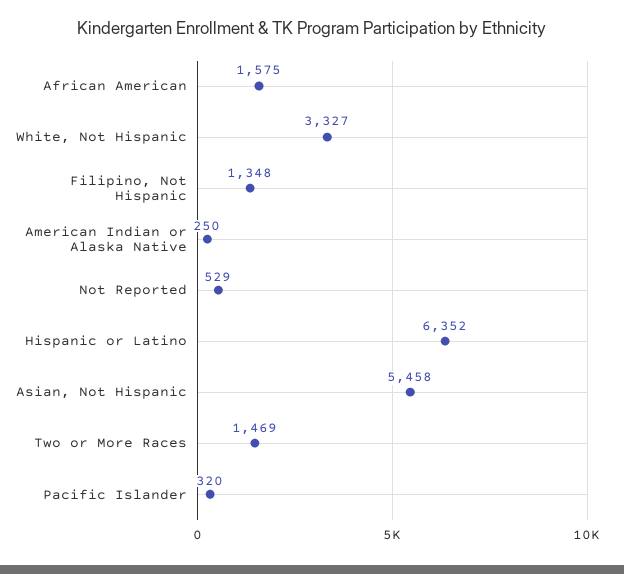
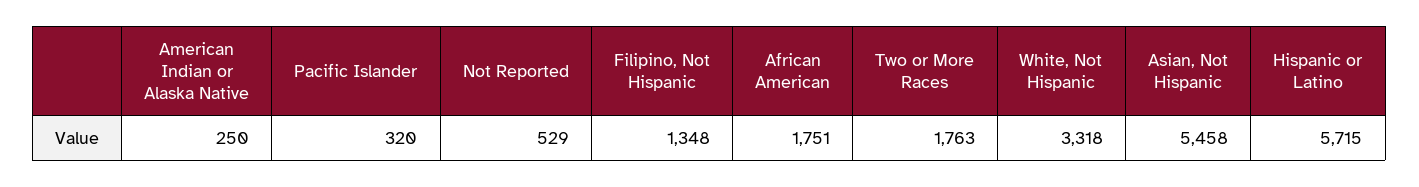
African American: 1575 -> 1751
White, Not Hispanic: 3327 -> 3318
Hispanic or Latino: 6352 -> 5715
Two or More Races: 1469 -> 1763

